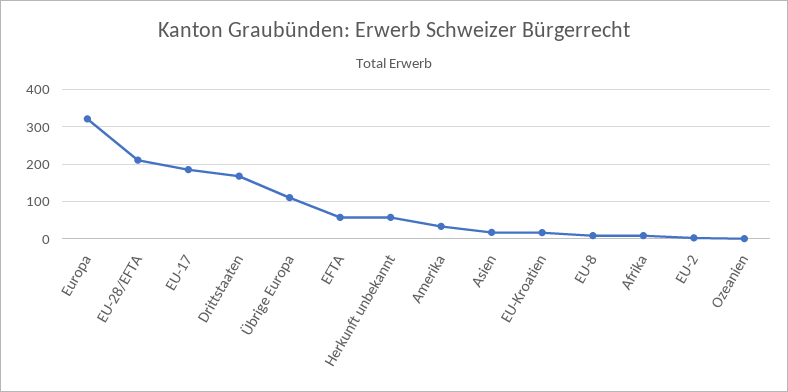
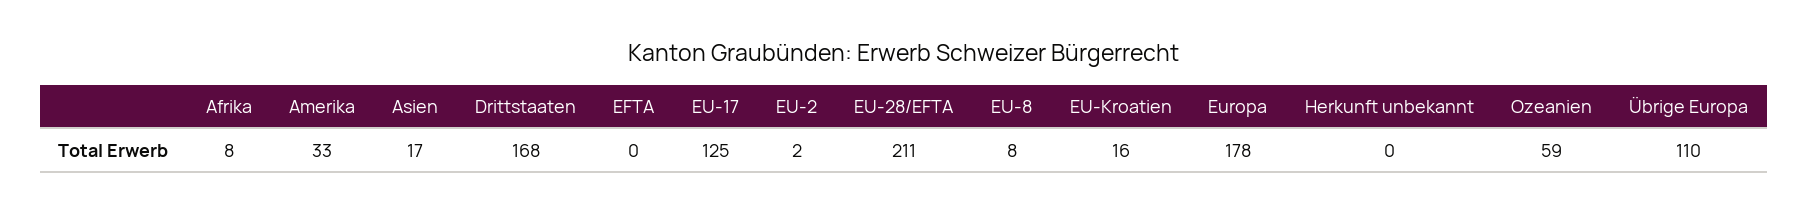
Europa: 320 -> 178
EU-17: 180 -> 125
EFTA: 60 -> 0
Herkunft unbekannt: 60 -> 0
Ozeanien: 0 -> 59

